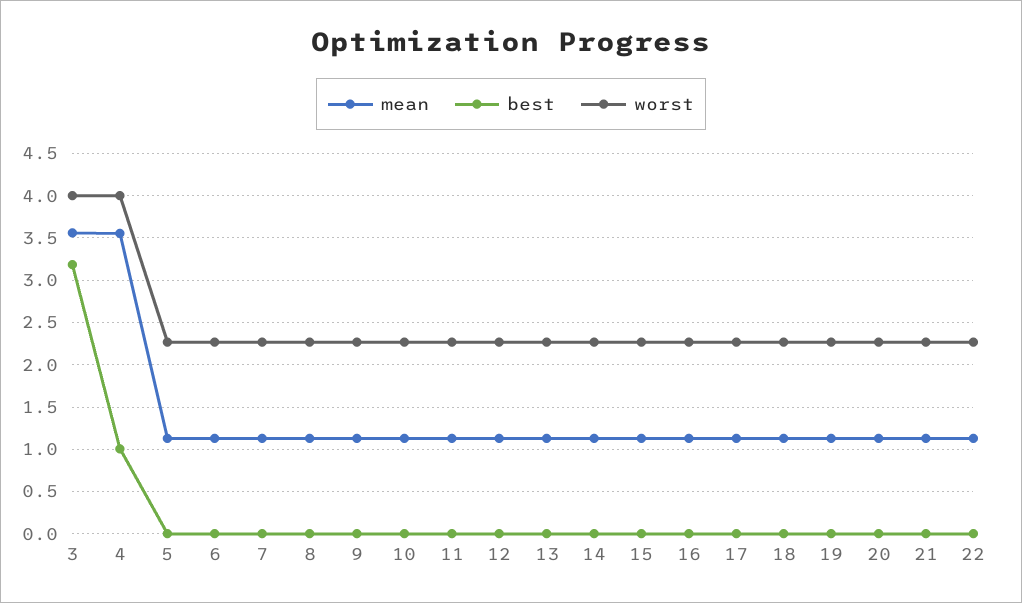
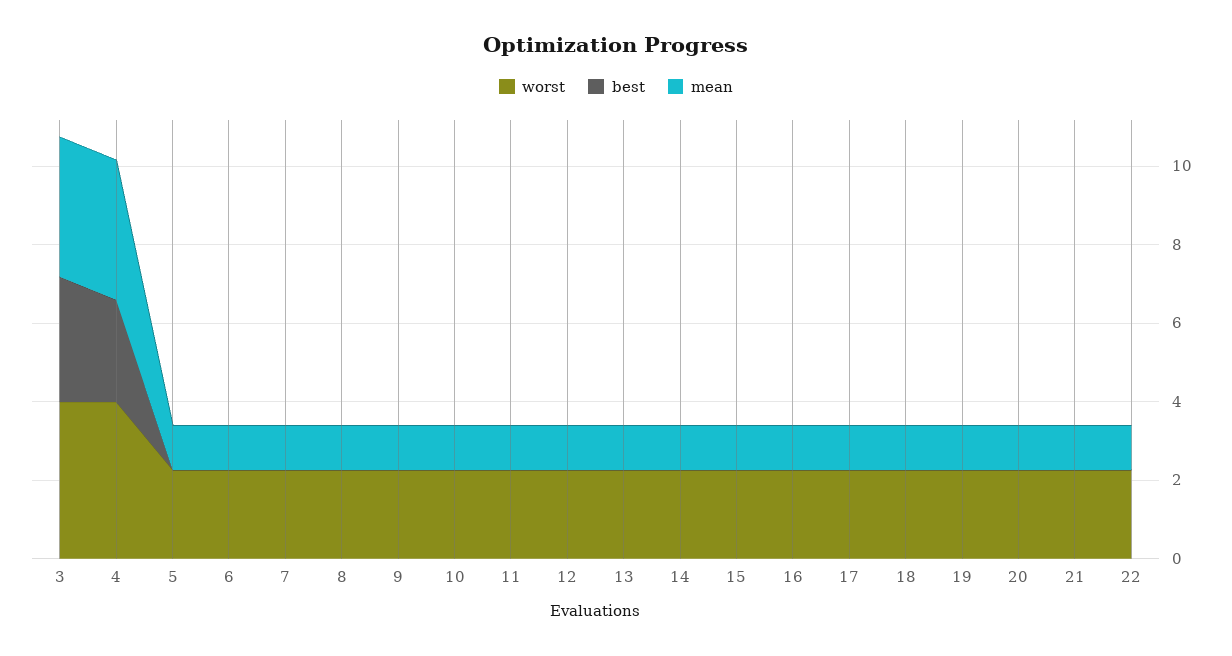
best, 4: 1 -> 2.5

